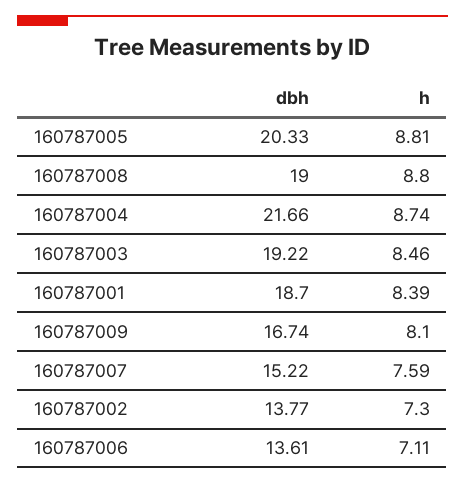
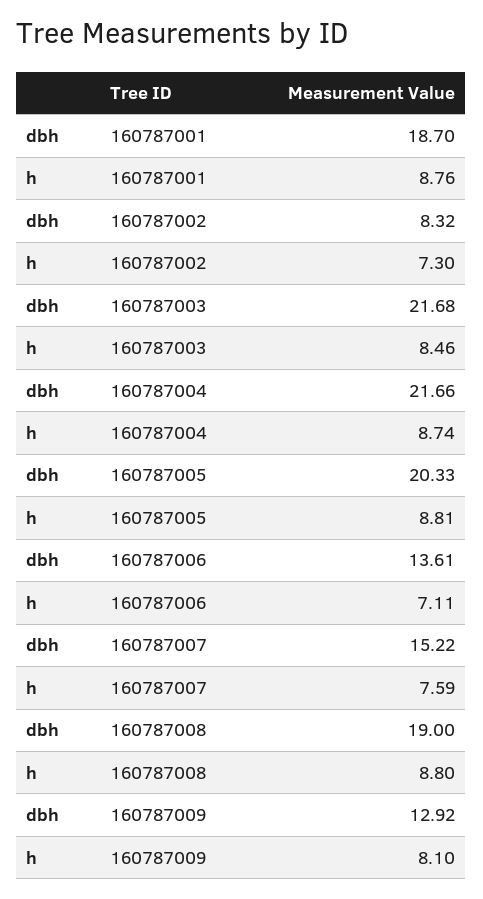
dbh, 160787003: 19.22 -> 21.68
h, 160787001: 8.39 -> 8.76
dbh, 160787009: 16.74 -> 12.92
dbh, 160787002: 13.77 -> 8.32

